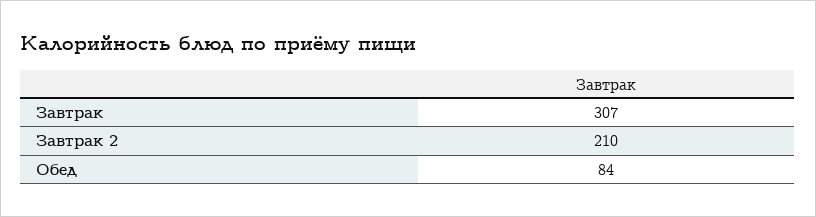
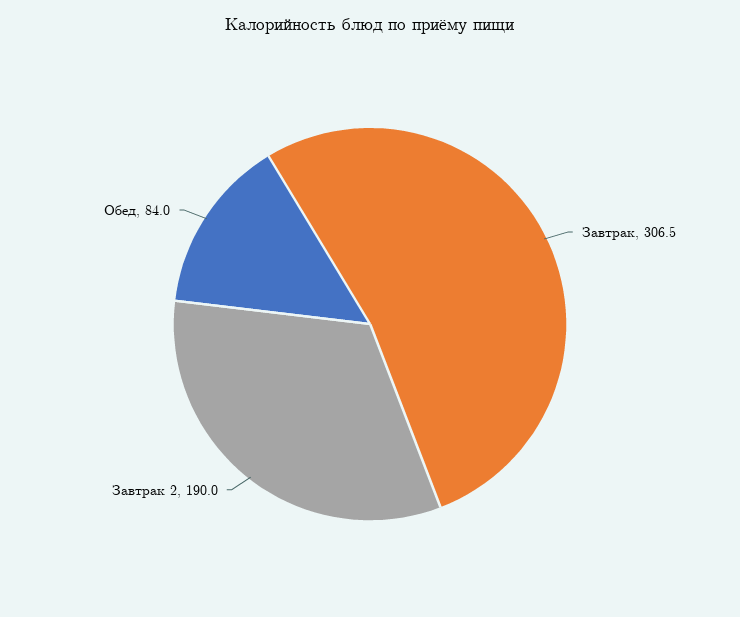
Завтрак 2: 210 -> 190

